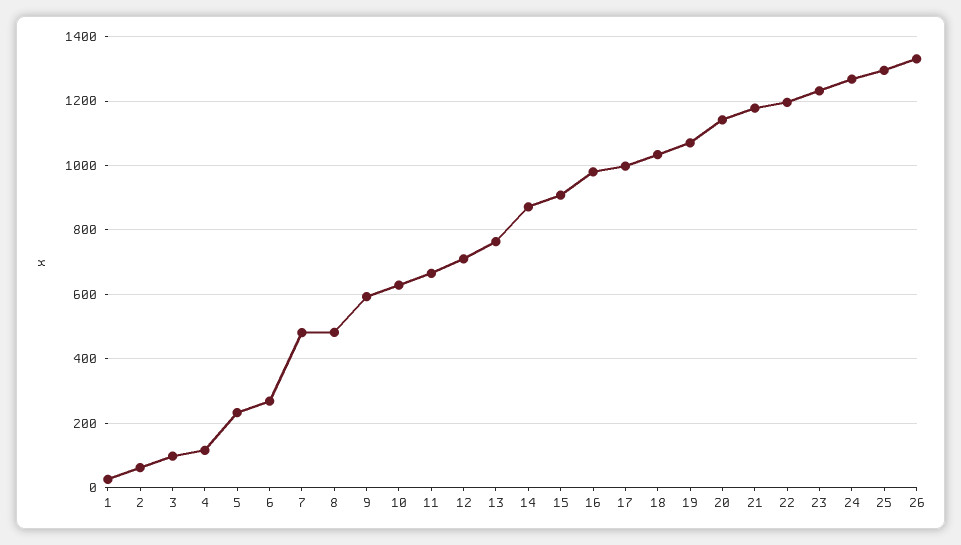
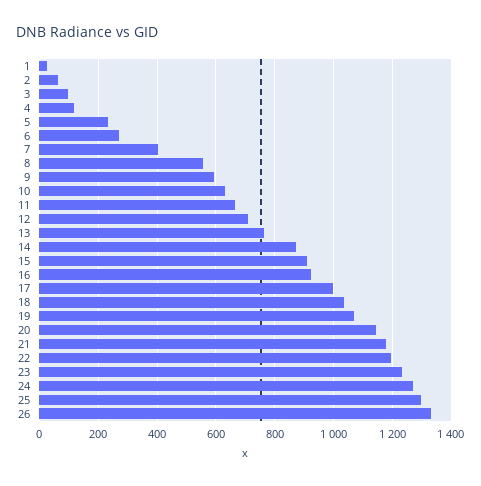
7: 480 -> 400
8: 480 -> 550
16: 980 -> 925

